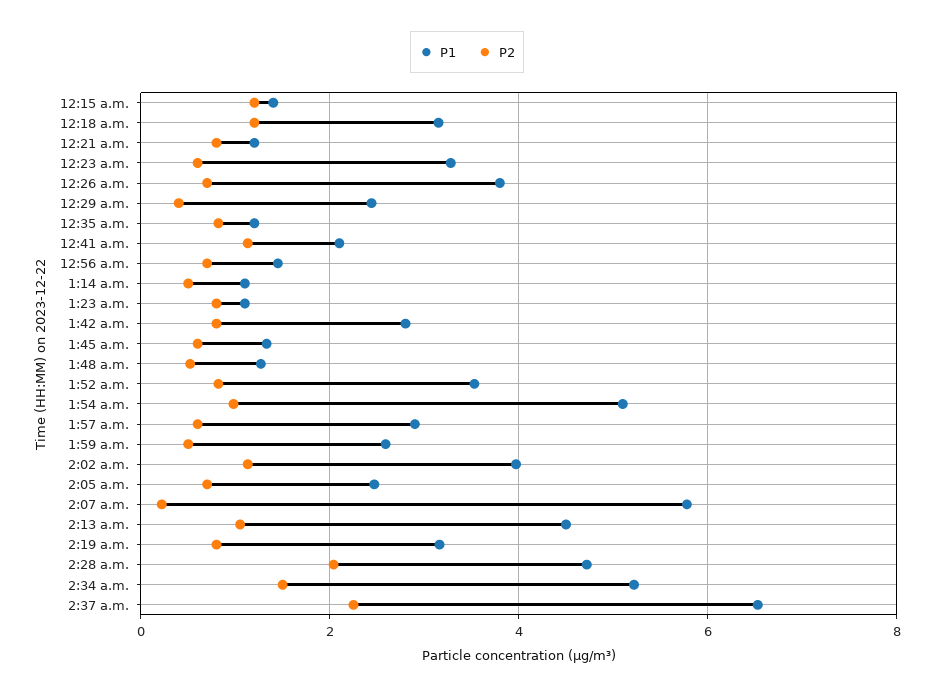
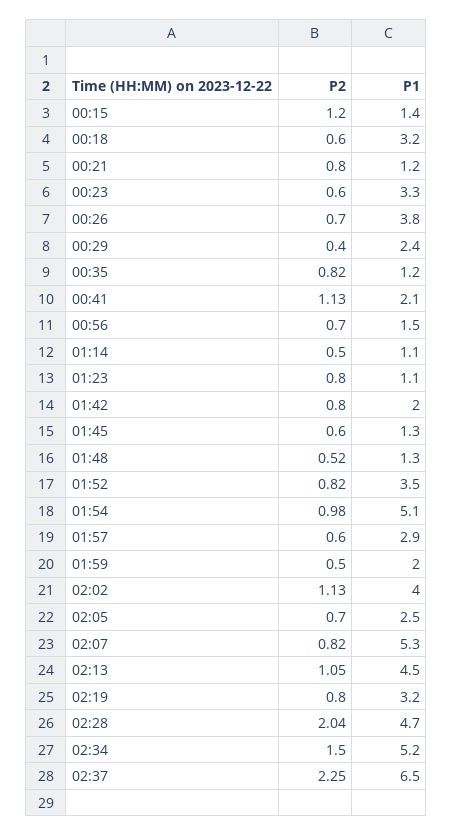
P2, 12:18 a.m.: 1.2 -> 0.6
P1, 1:42 a.m.: 2.8 -> 2
P1, 1:59 a.m.: 2.6 -> 2
P1, 2:07 a.m.: 5.8 -> 5.3
P2, 2:07 a.m.: 0.2 -> 0.82

